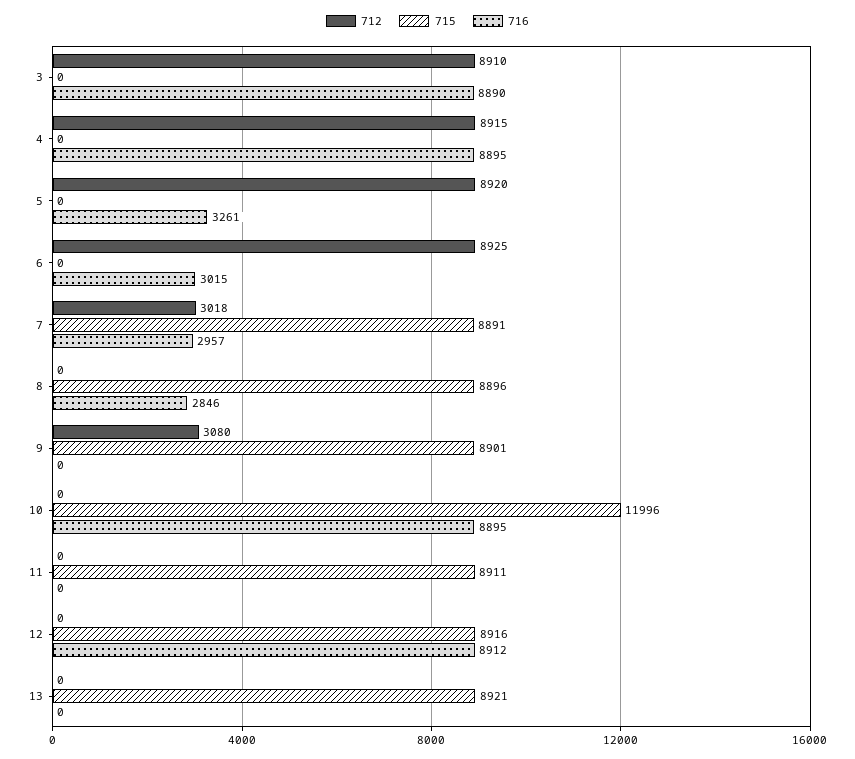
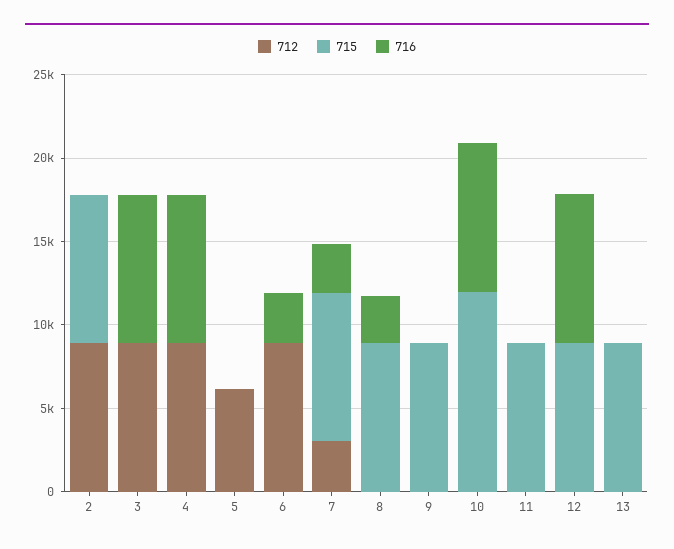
712, 5: 8920 -> 6000
716, 5: 3261 -> 0
712, 9: 3080 -> 0
712, 2: none -> 9000
715, 2: none -> 9000
716, 2: none -> 0

